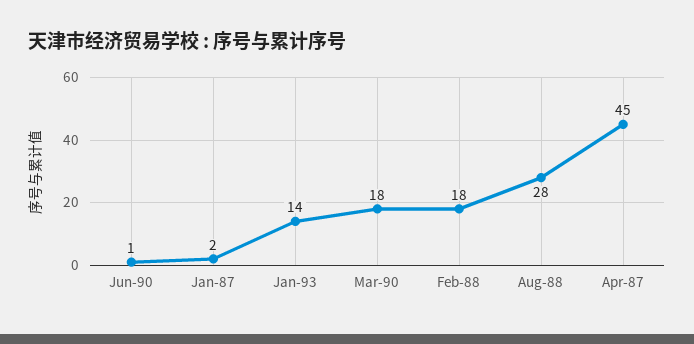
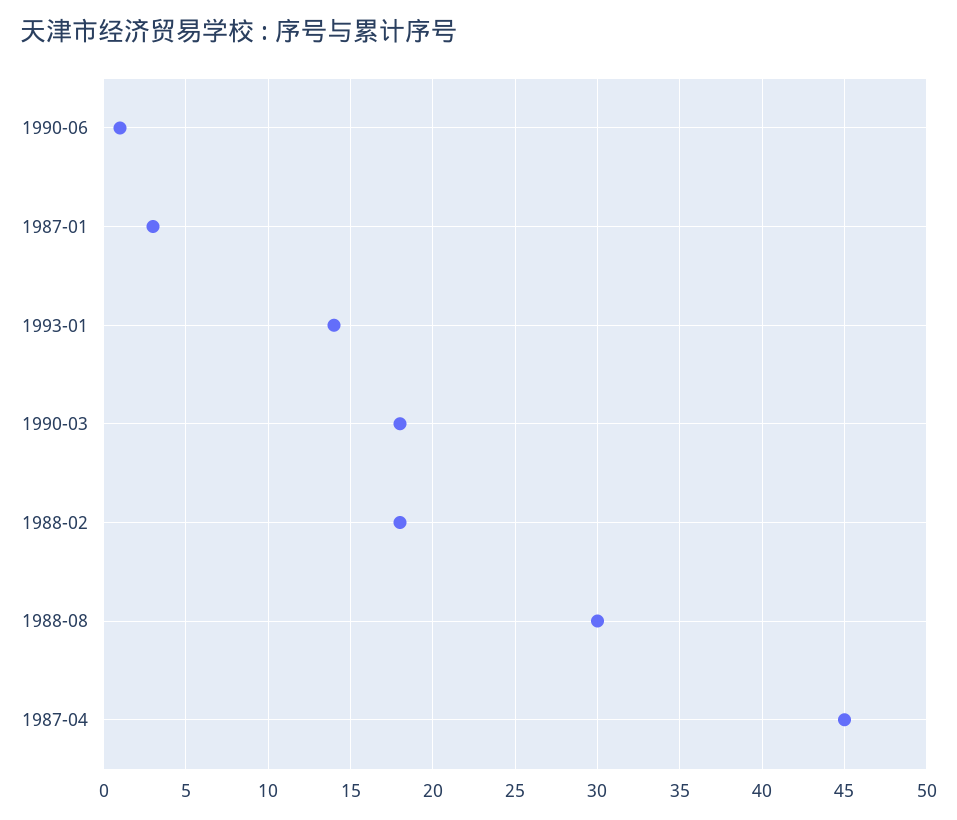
Jan-87: 2 -> 3
Aug-88: 28 -> 30

